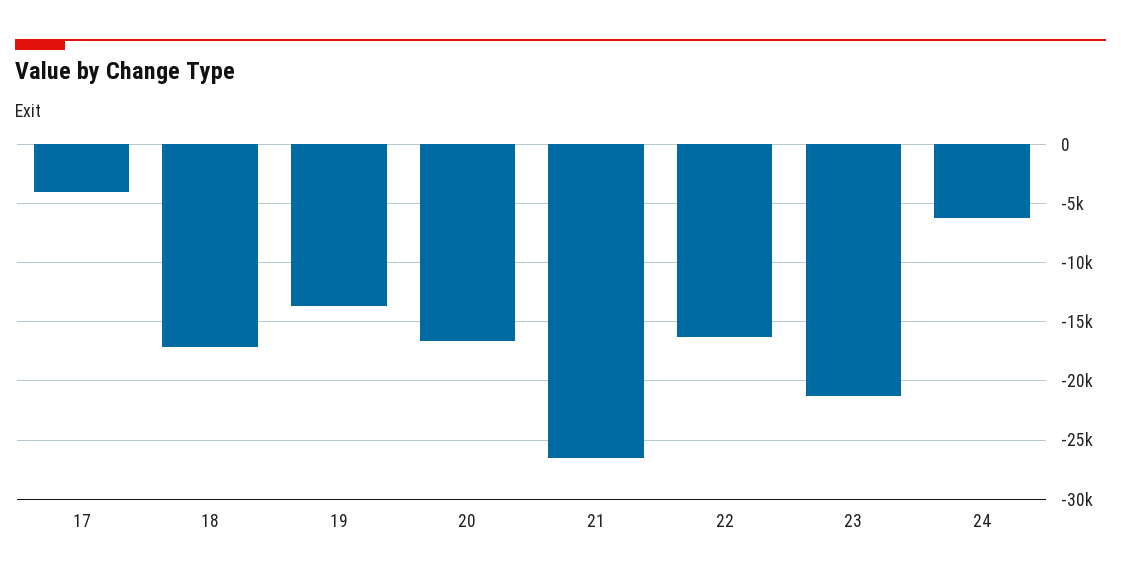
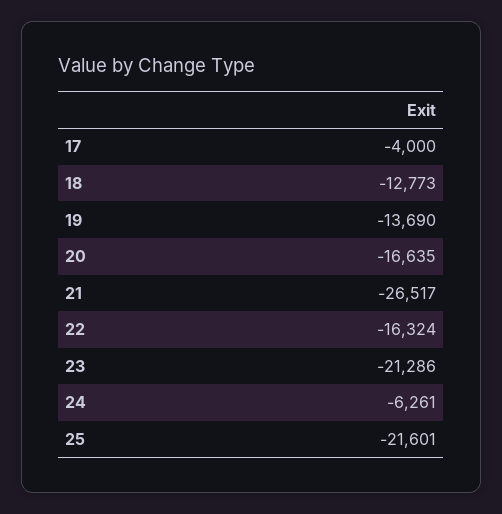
18: -17000 -> -12773
25: none -> -21601

